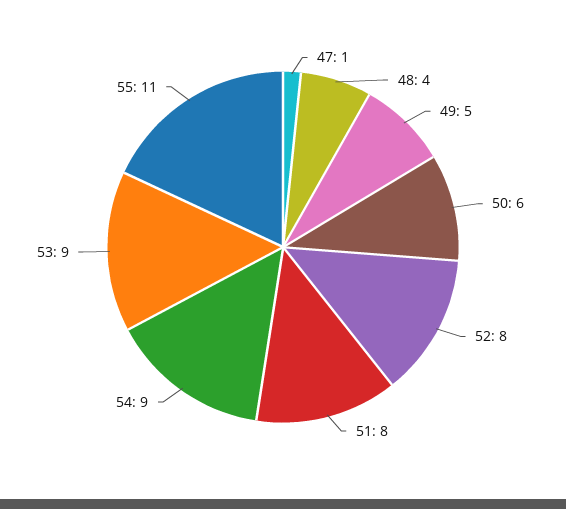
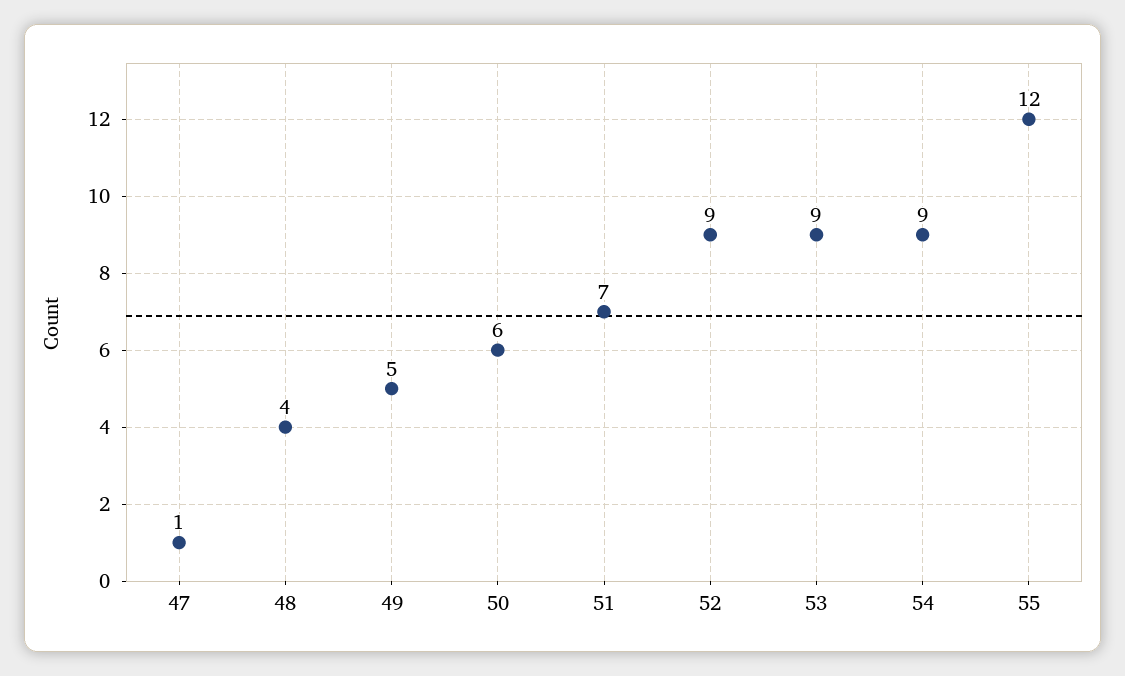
52: 8 -> 9
51: 8 -> 7
55: 11 -> 12

